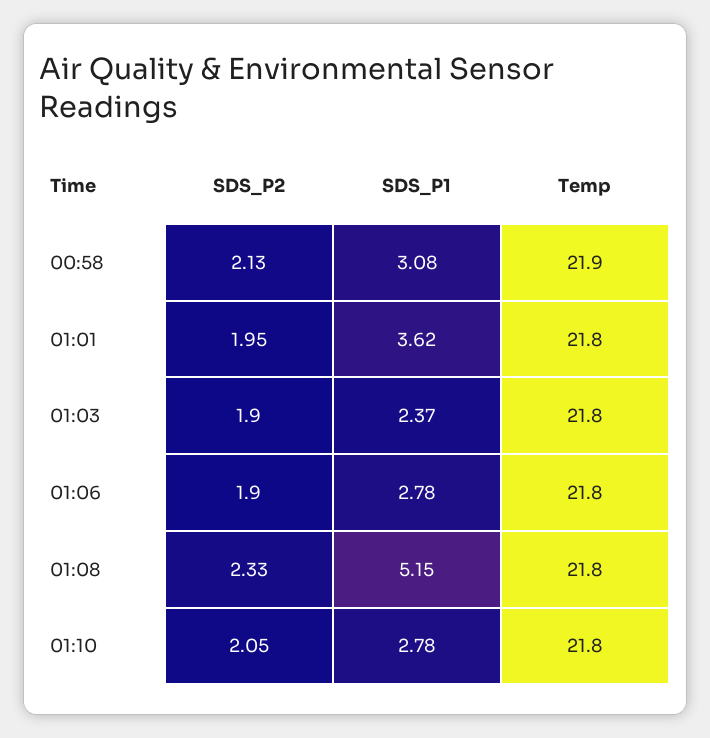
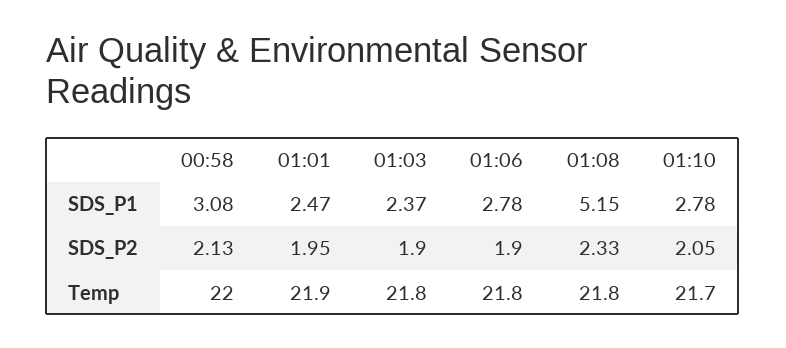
Temp, 00:58: 21.9 -> 22
SDS_P1, 01:01: 3.62 -> 2.47
Temp, 01:01: 21.8 -> 21.9
Temp, 01:10: 21.8 -> 21.7

